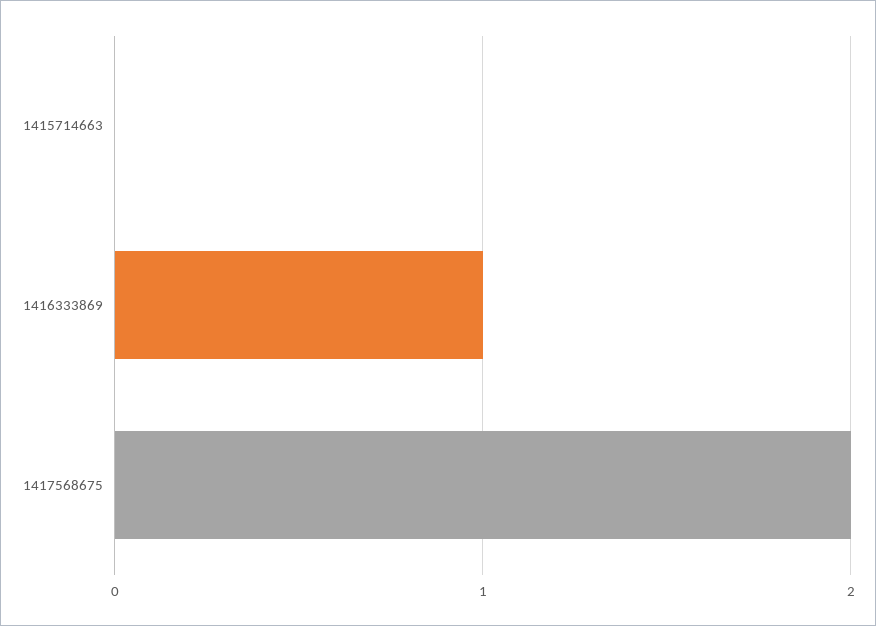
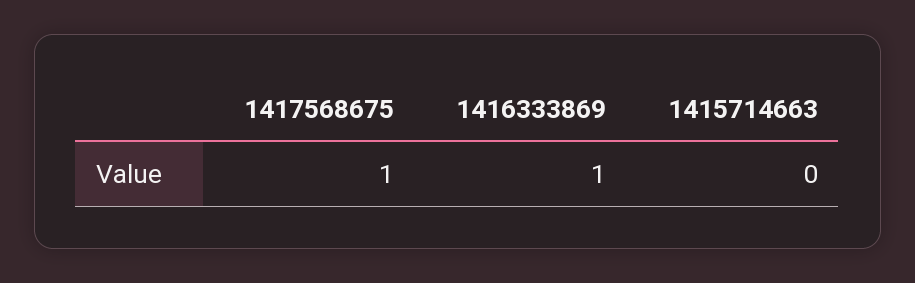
1417568675: 2 -> 1

